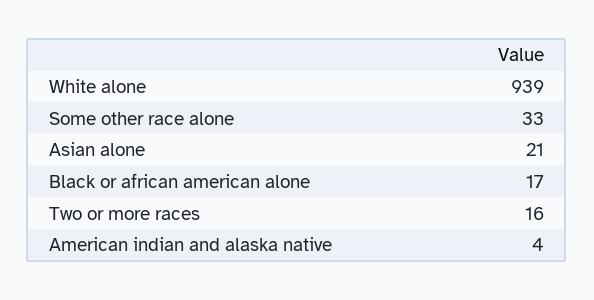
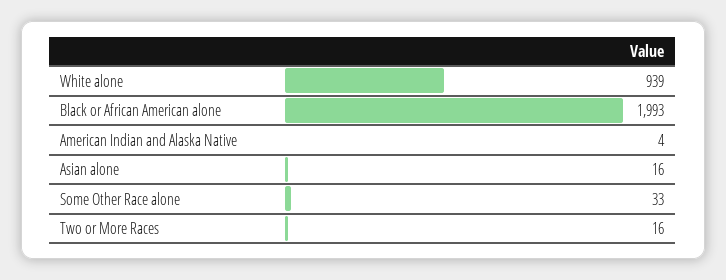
Asian alone: 21 -> 16
Black or african american alone: 17 -> 1993

